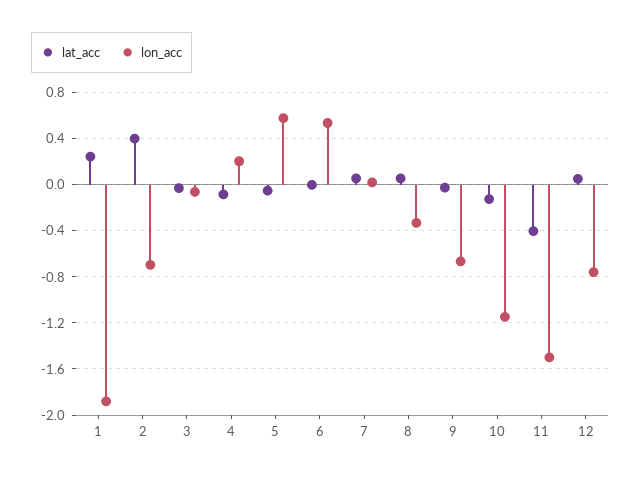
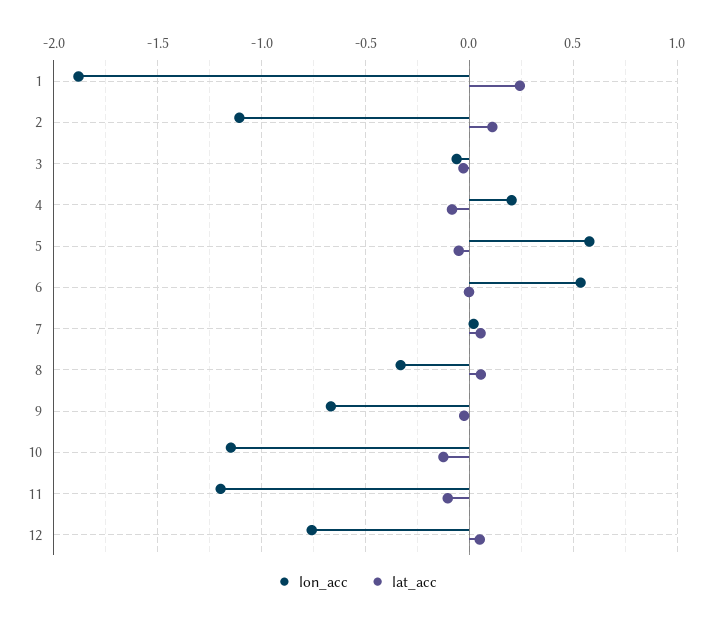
lat_acc, 2: 0.4 -> 0.1
lon_acc, 2: -0.7 -> -1.1
lat_acc, 11: -0.4 -> -0.1
lon_acc, 11: -1.5 -> -1.2

